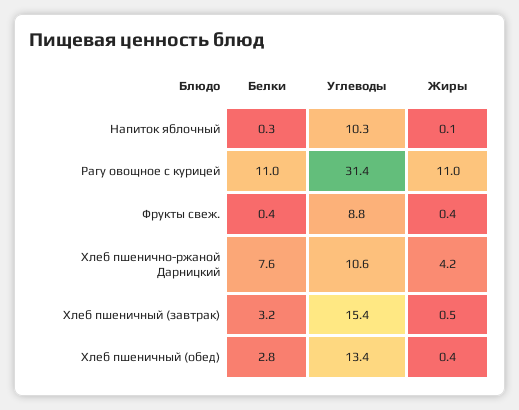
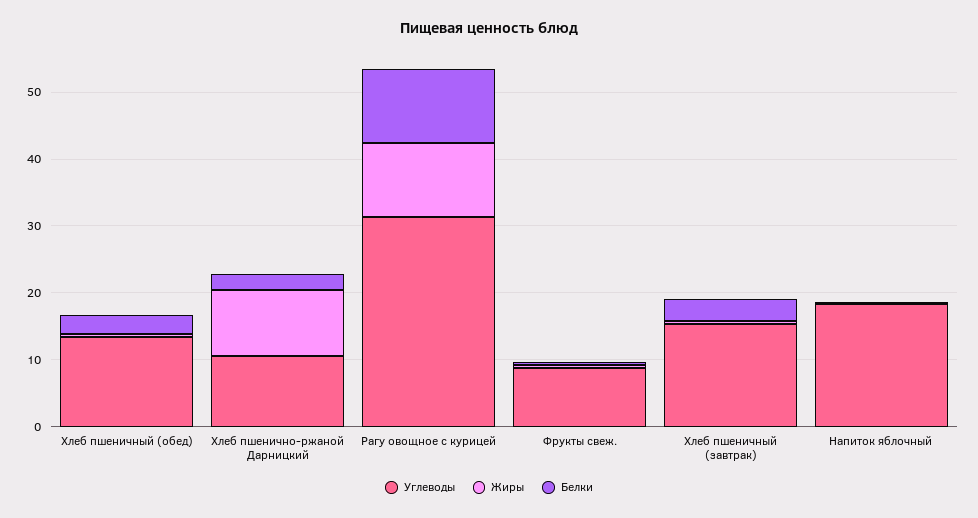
Углеводы, Напиток яблочный: 10.3 -> 18
Белки, Хлеб пшенично-ржаной Дарницкий: 7.6 -> 2
Жиры, Хлеб пшенично-ржаной Дарницкий: 4.2 -> 10

